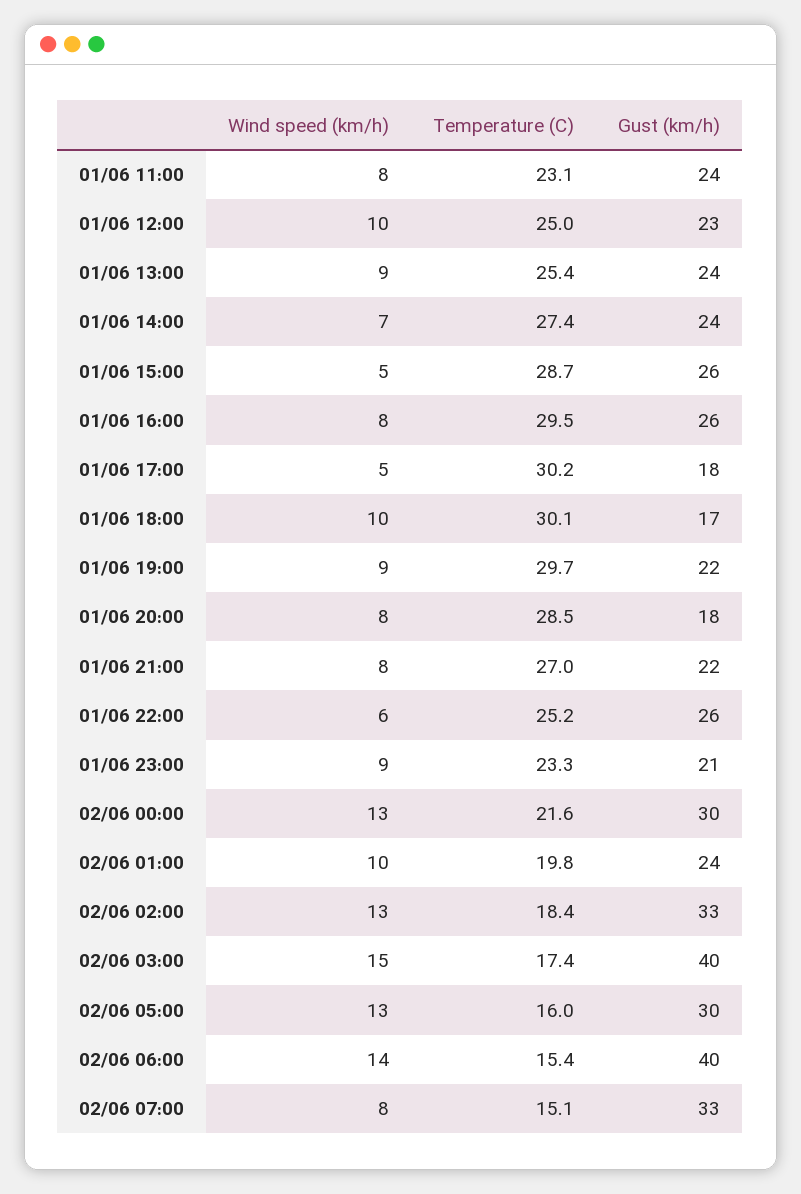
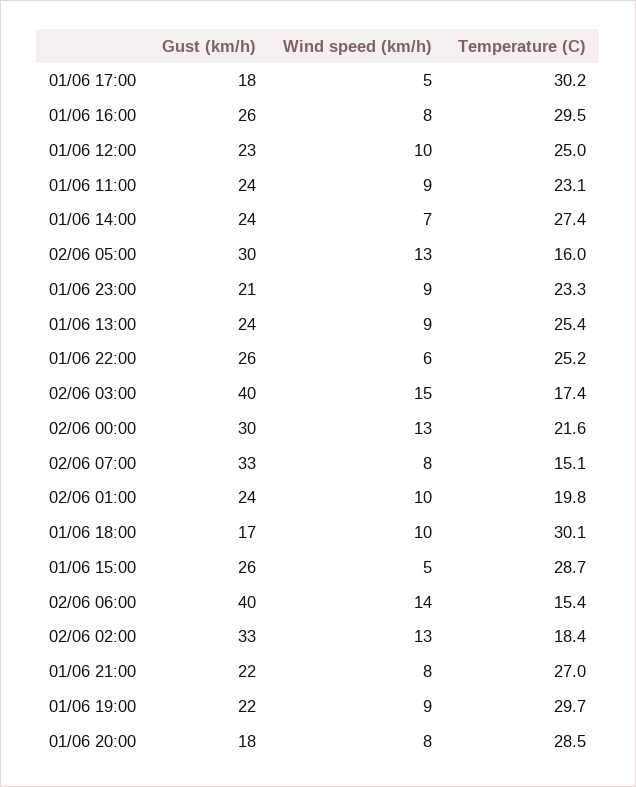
Wind speed (km/h), 01/06 11:00: 8 -> 9

